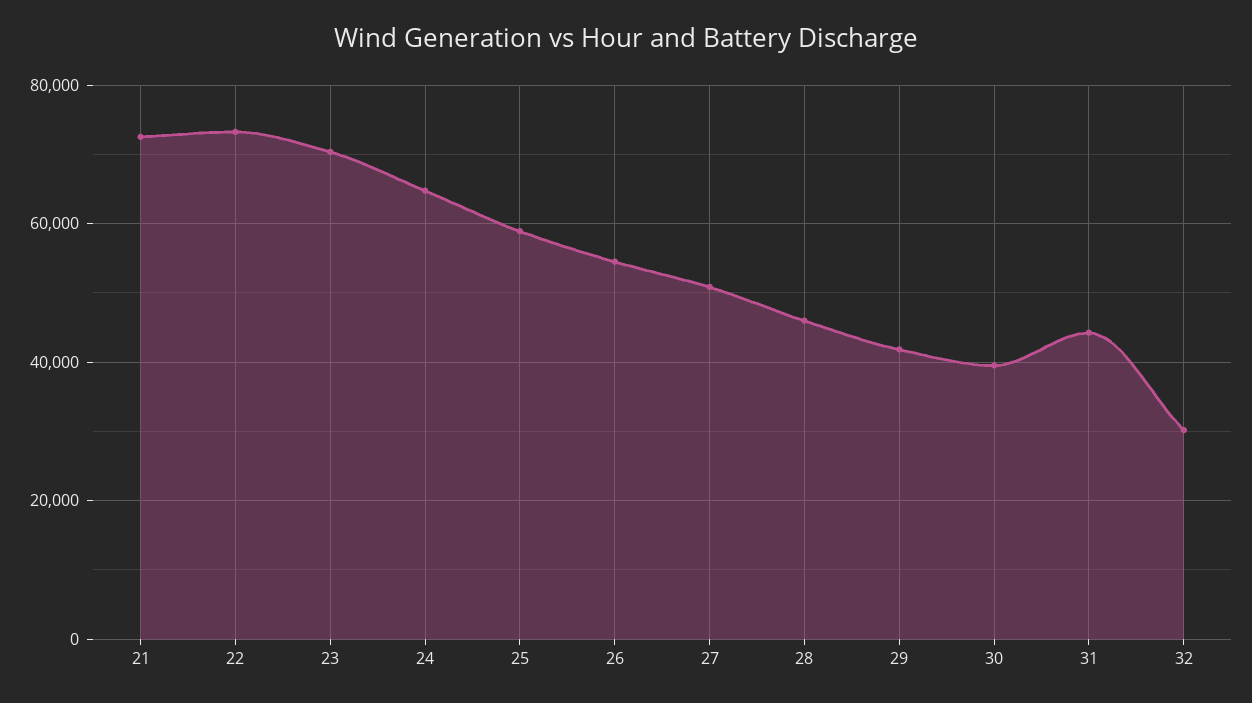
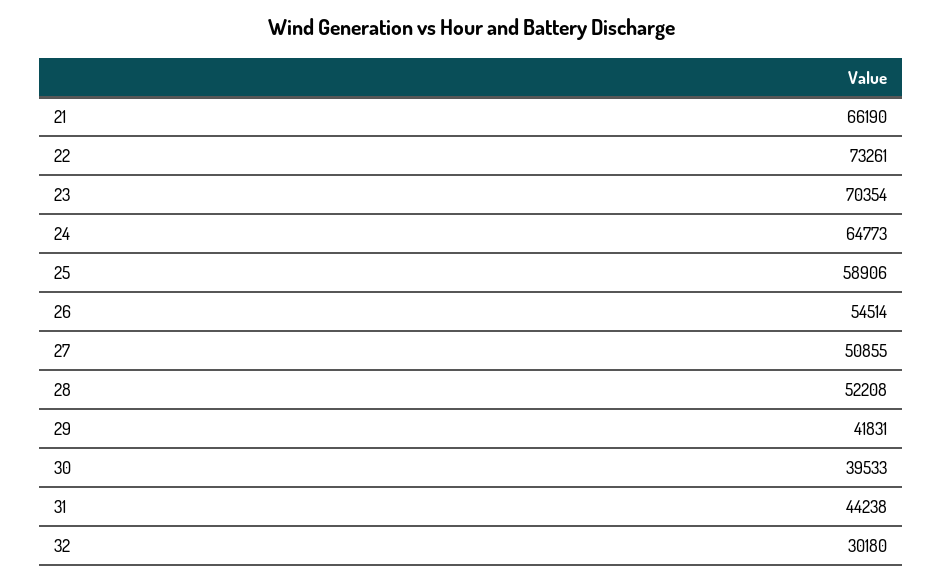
21: 72000 -> 66190
28: 46000 -> 52208

